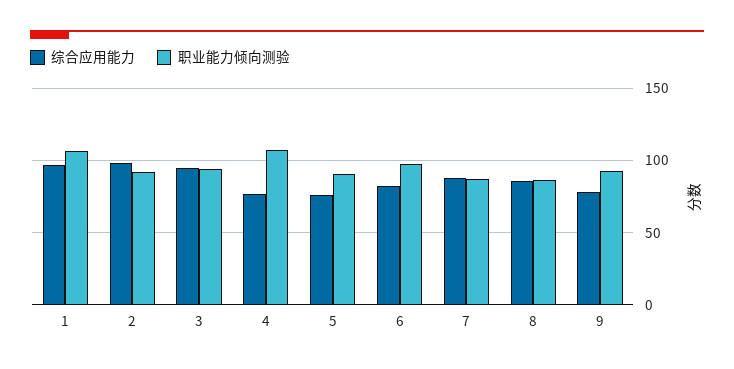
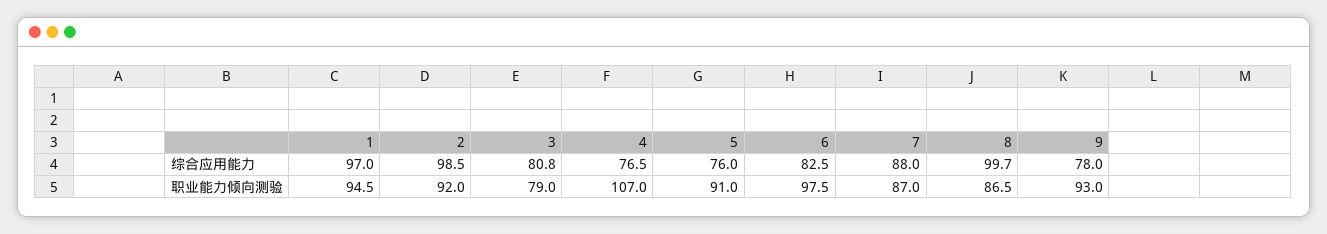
职业能力倾向测验, 1: 105 -> 94.5
综合应用能力, 3: 95 -> 80.8
职业能力倾向测验, 3: 95 -> 79
综合应用能力, 8: 85 -> 99.7

